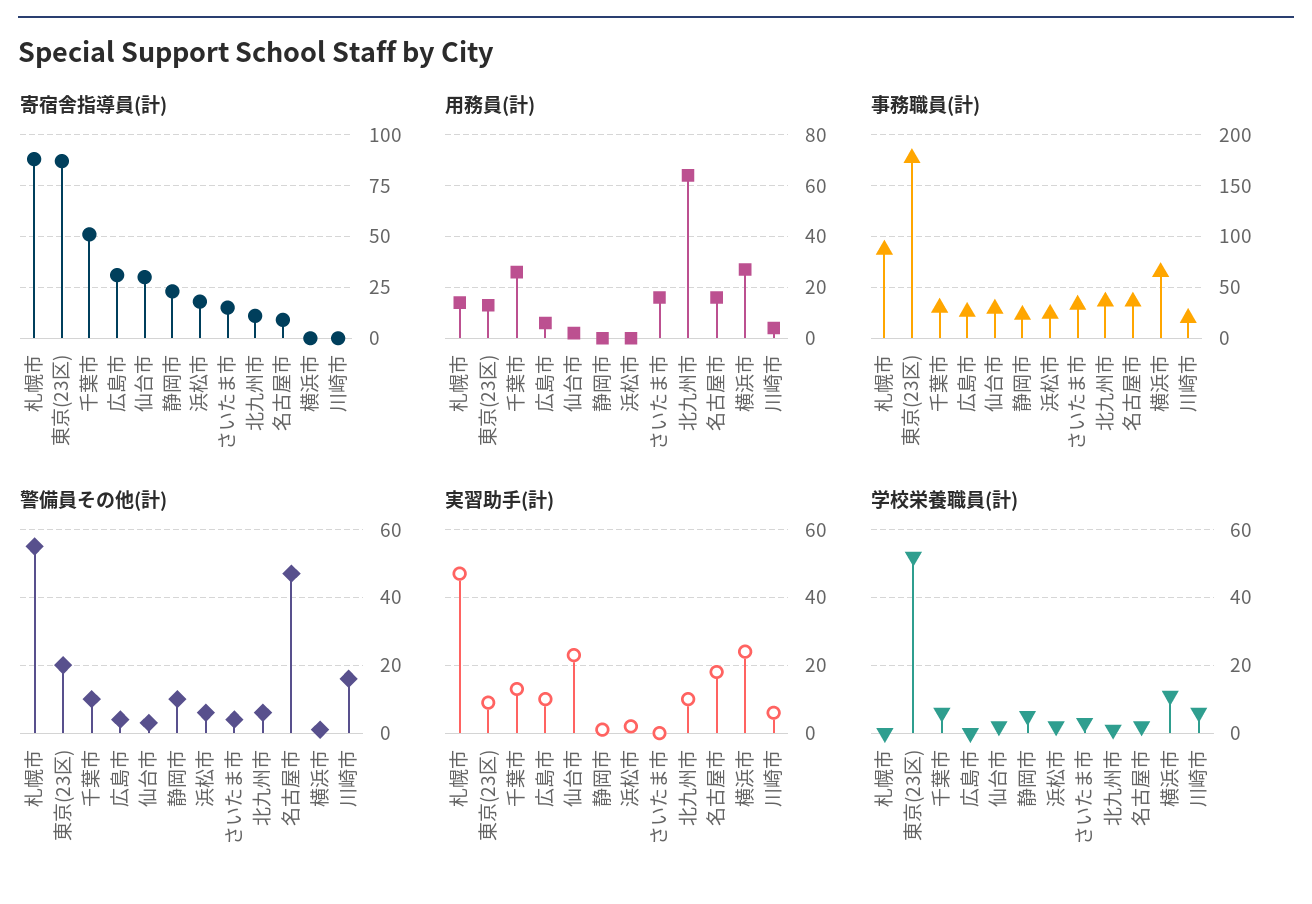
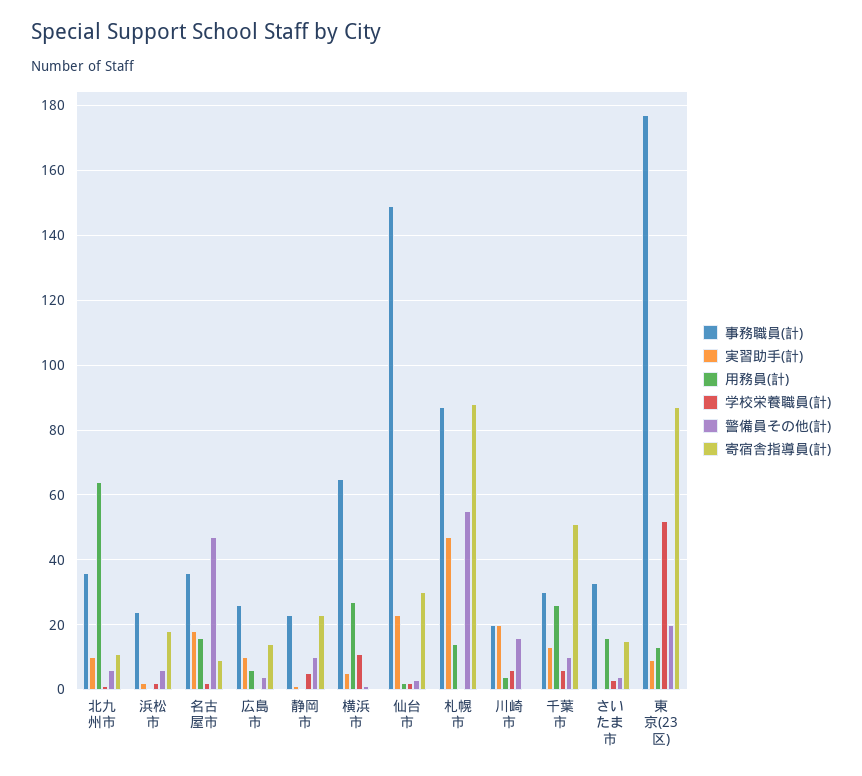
寄宿舎指導員(計), 広島市: 30 -> 15
事務職員(計), 仙台市: 30 -> 150
実習助手(計), 横浜市: 25 -> 5
実習助手(計), 川崎市: 5 -> 20

